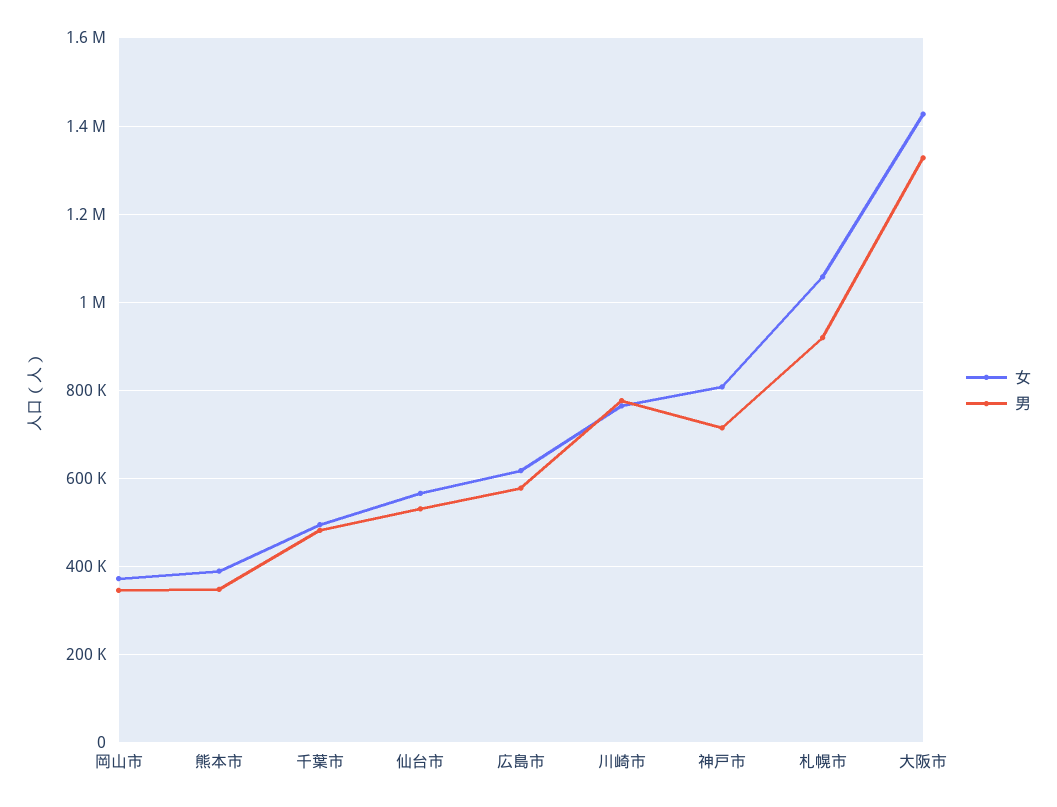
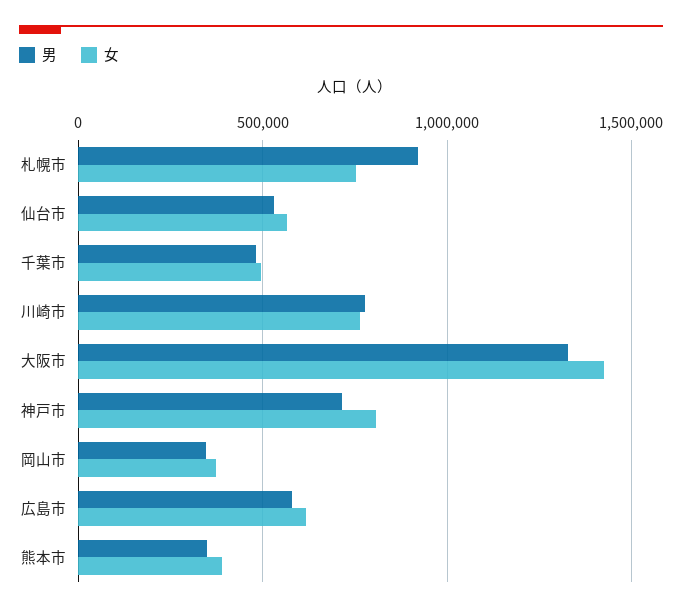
女, 札幌市: 1060000 -> 750000

